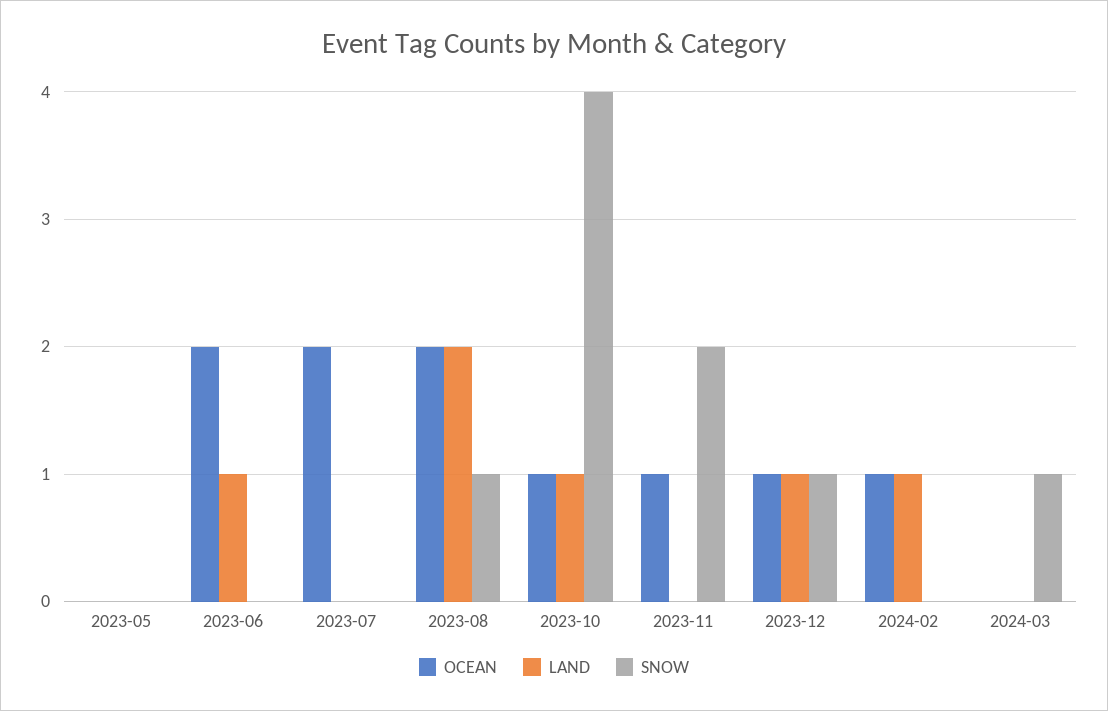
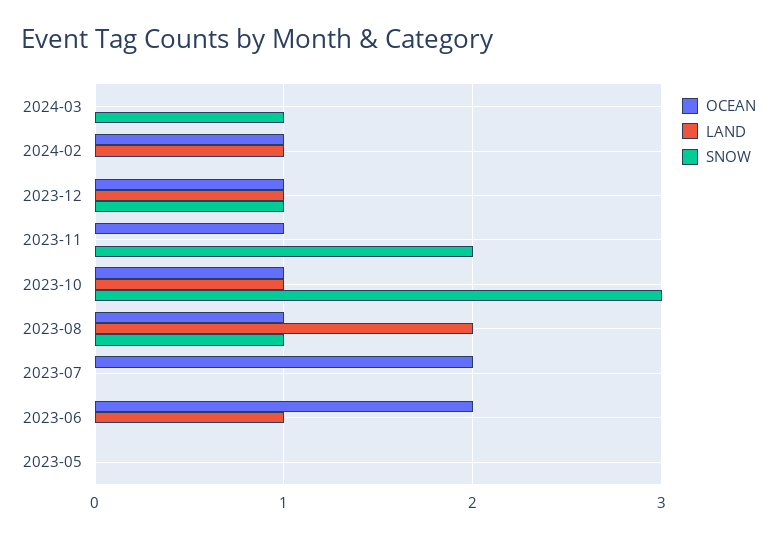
OCEAN, 2023-08: 2 -> 1
SNOW, 2023-10: 4 -> 3

